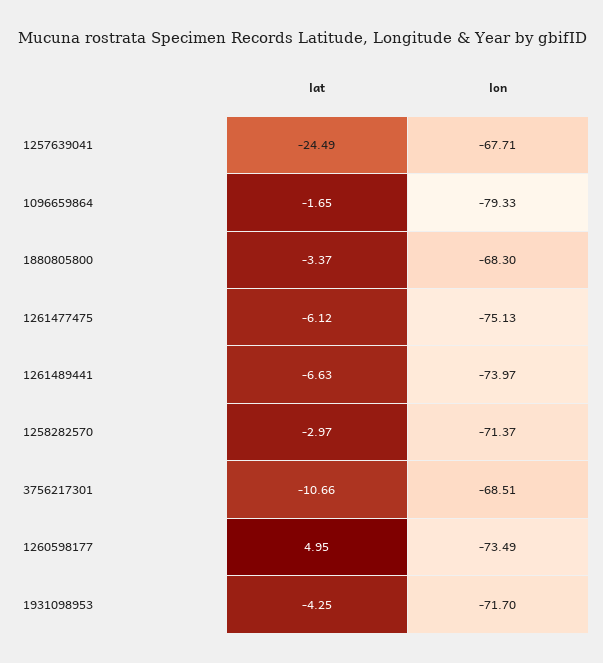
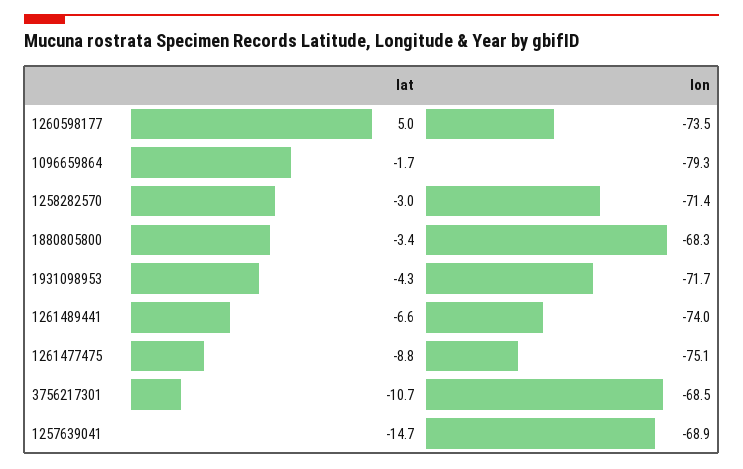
lat, 1257639041: -24.49 -> -14.7
lon, 1257639041: -67.71 -> -68.9
lat, 1261477475: -6.12 -> -8.8

